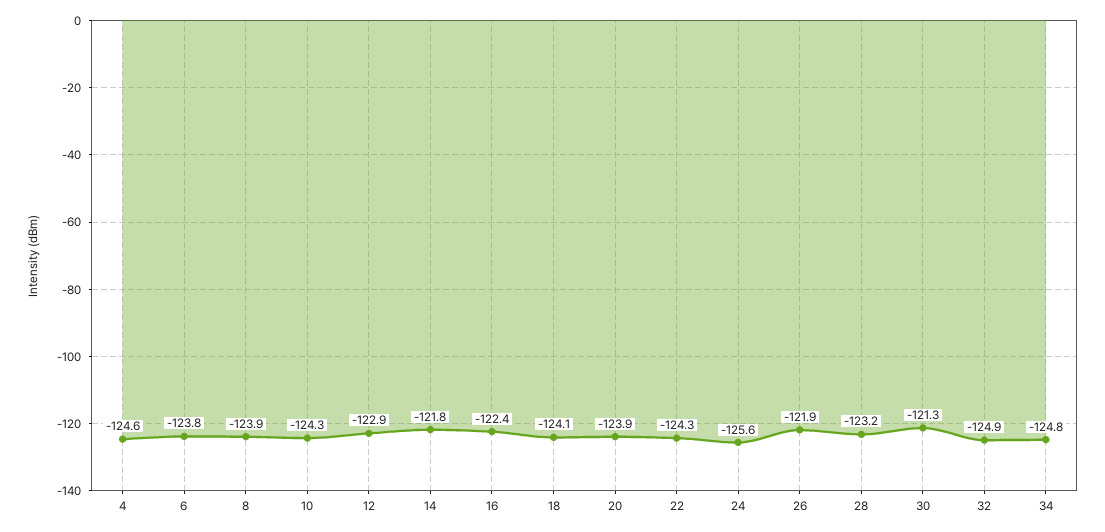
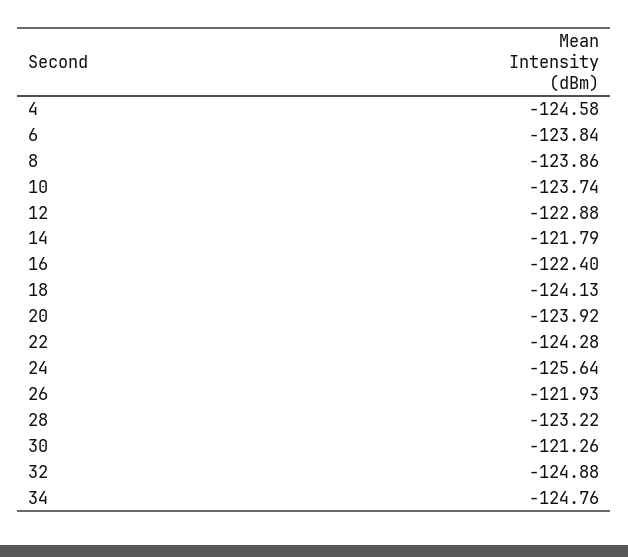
10: -124.3 -> -123.74

